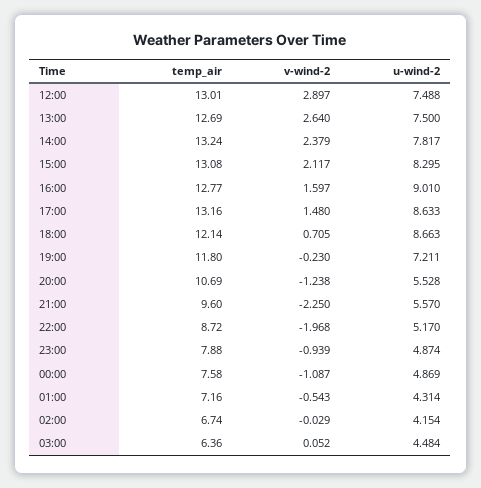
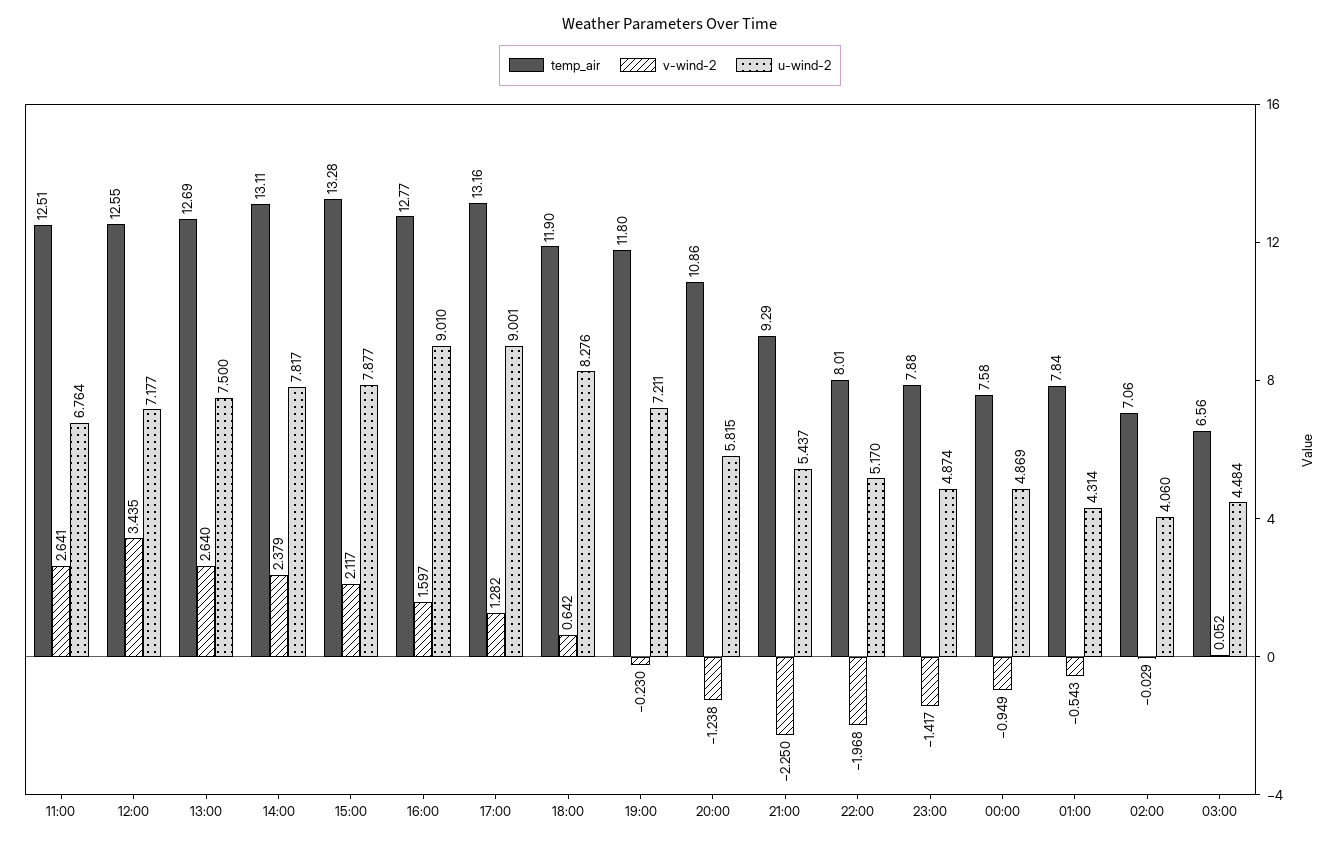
temp_air, 12:00: 13.01 -> 12.55
v-wind-2, 12:00: 2.897 -> 3.435
u-wind-2, 12:00: 7.488 -> 7.177
temp_air, 14:00: 13.24 -> 13.11
temp_air, 15:00: 13.08 -> 13.28
u-wind-2, 15:00: 8.295 -> 7.877
v-wind-2, 17:00: 1.48 -> 1.282
u-wind-2, 17:00: 8.633 -> 9.001
temp_air, 18:00: 12.14 -> 11.9
v-wind-2, 18:00: 0.705 -> 0.642
u-wind-2, 18:00: 8.663 -> 8.276
temp_air, 20:00: 10.69 -> 10.86
u-wind-2, 20:00: 5.528 -> 5.815
temp_air, 21:00: 9.6 -> 9.29
u-wind-2, 21:00: 5.57 -> 5.437
temp_air, 22:00: 8.72 -> 8.01
v-wind-2, 23:00: -0.939 -> -1.417
v-wind-2, 00:00: -1.087 -> -0.949
temp_air, 01:00: 7.16 -> 7.84
temp_air, 02:00: 6.74 -> 7.06
u-wind-2, 02:00: 4.154 -> 4.06
temp_air, 03:00: 6.36 -> 6.56
temp_air, 11:00: none -> 12.51
v-wind-2, 11:00: none -> 2.641
u-wind-2, 11:00: none -> 6.764

